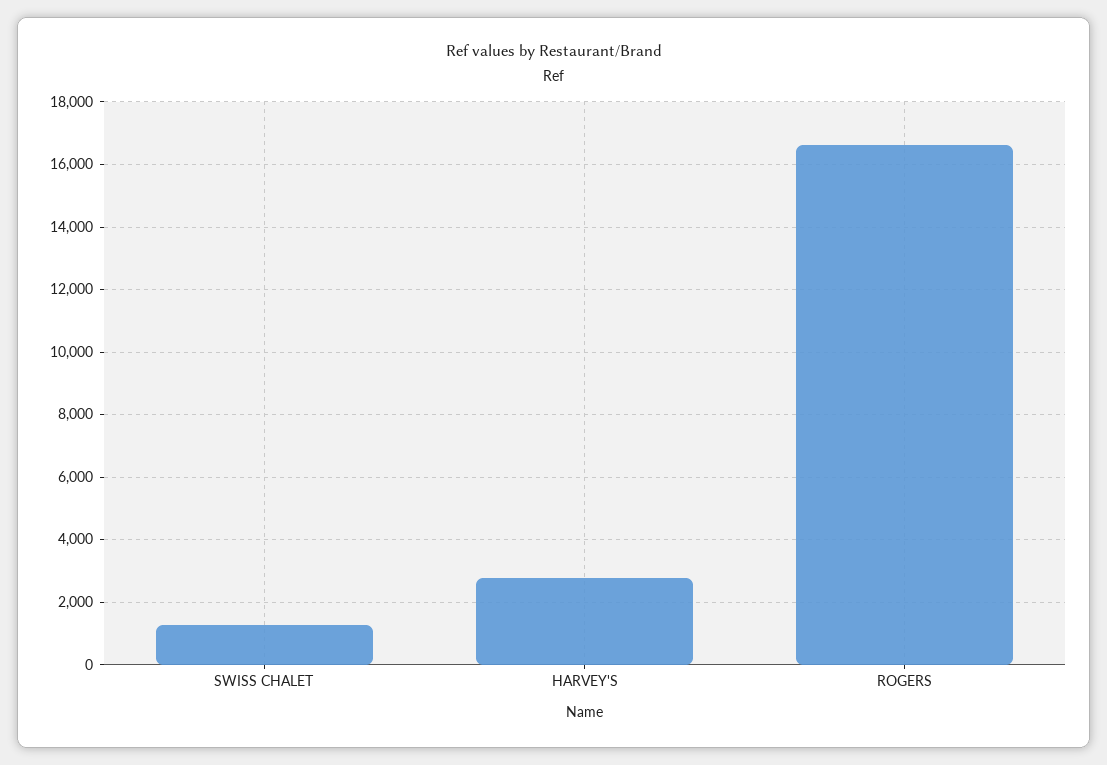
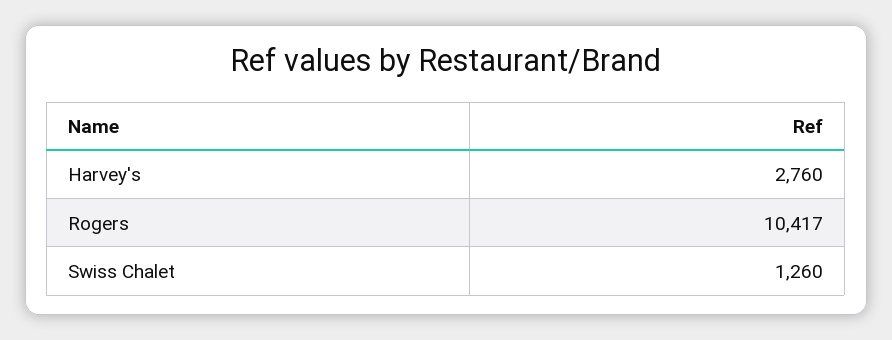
ROGERS: 16600 -> 10417

